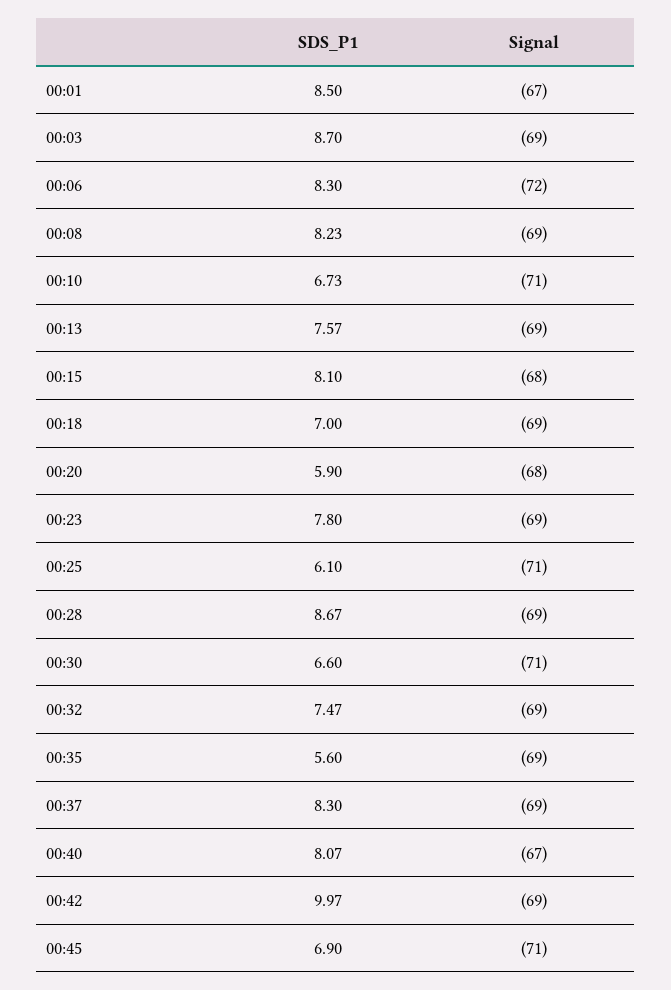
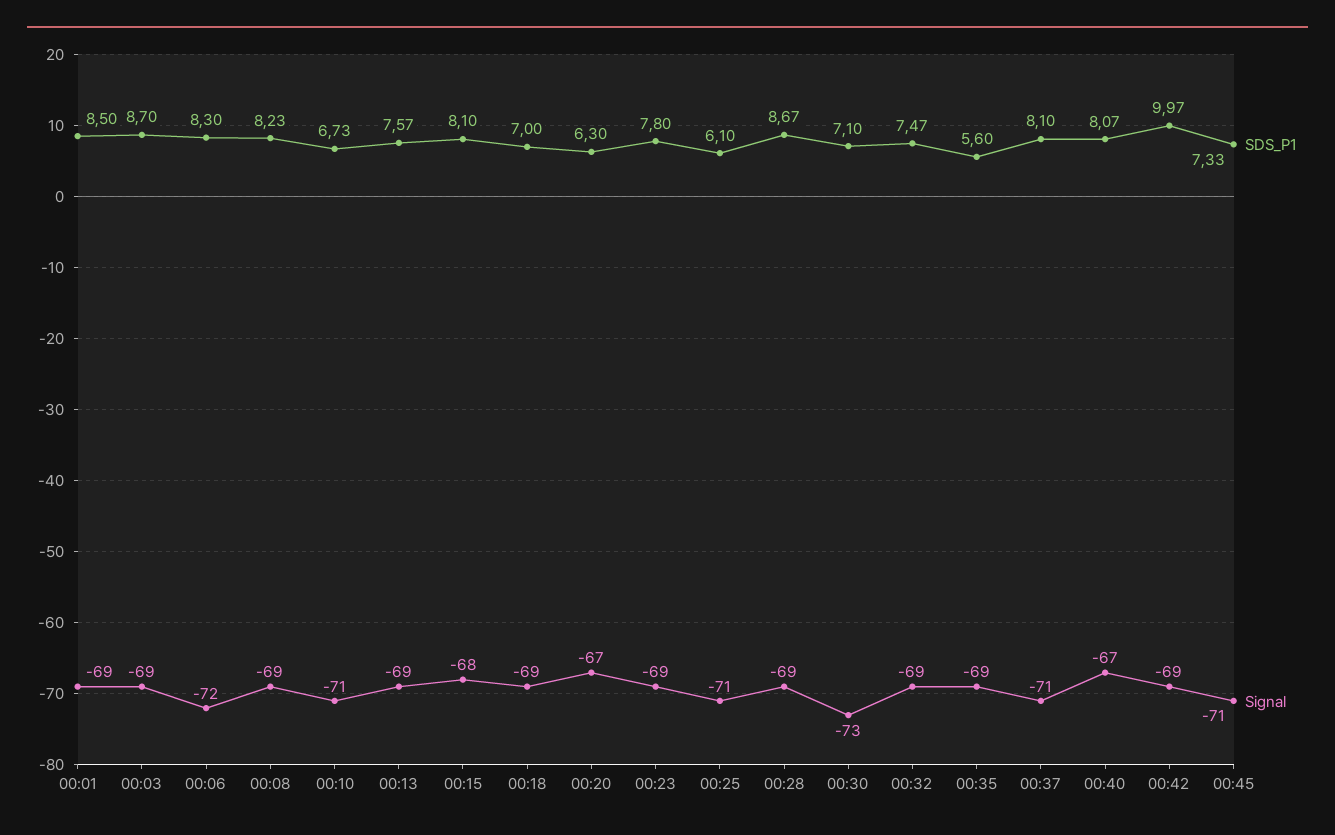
Signal, 00:01: -67 -> -69
SDS_P1, 00:20: 5.9 -> 6.3
Signal, 00:20: -68 -> -67
SDS_P1, 00:30: 6.6 -> 7.1
Signal, 00:30: -71 -> -73
SDS_P1, 00:37: 8.3 -> 8.1
Signal, 00:37: -69 -> -71
SDS_P1, 00:45: 6.9 -> 7.33

